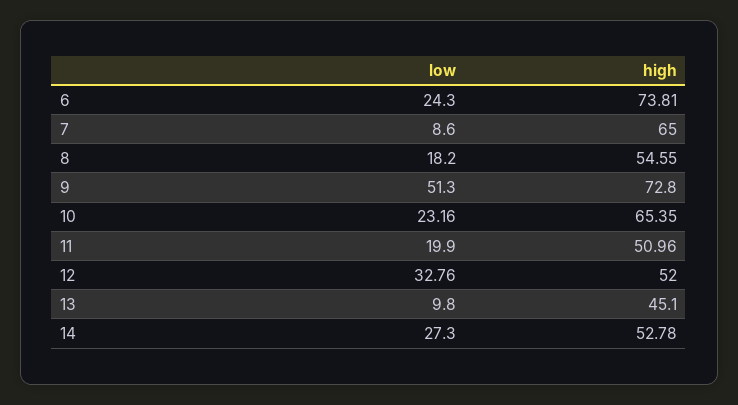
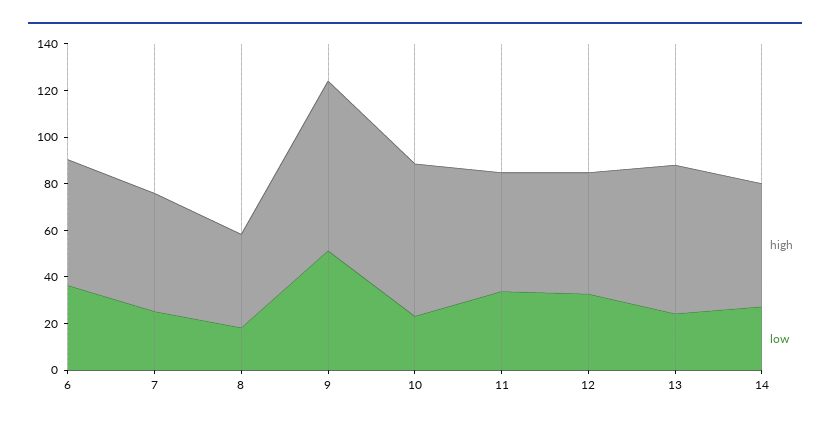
low, 6: 24.3 -> 35
high, 6: 73.81 -> 55
low, 7: 8.6 -> 25
high, 7: 65 -> 50
high, 8: 54.55 -> 40
low, 11: 19.9 -> 35
low, 13: 9.8 -> 25
high, 13: 45.1 -> 65

